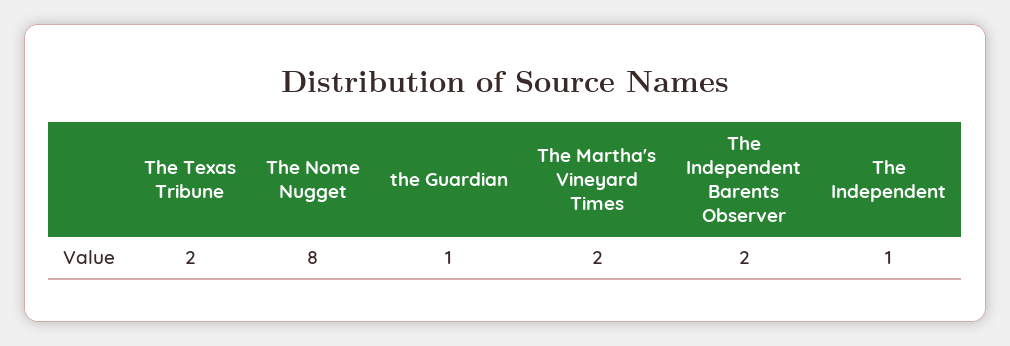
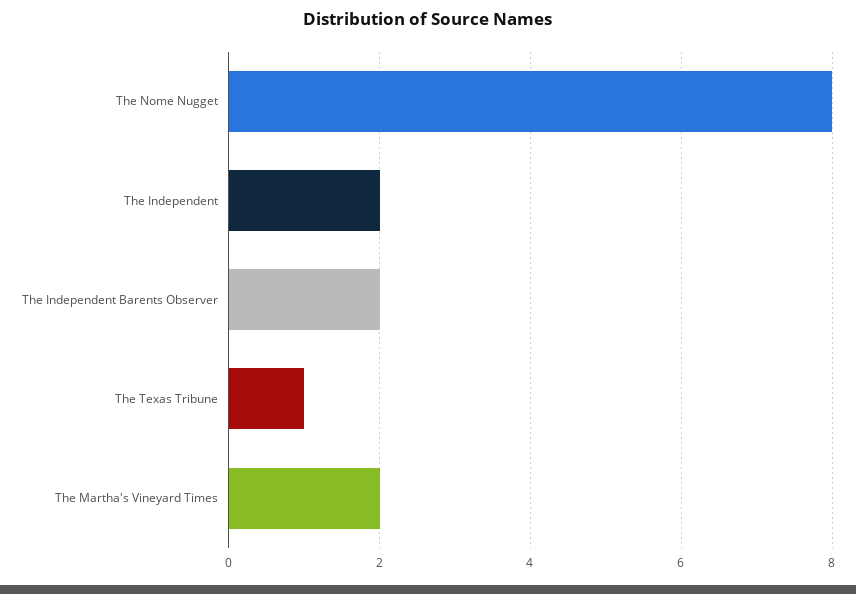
The Texas Tribune: 2 -> 1
the Guardian: 1 -> none
The Independent: 1 -> 2

